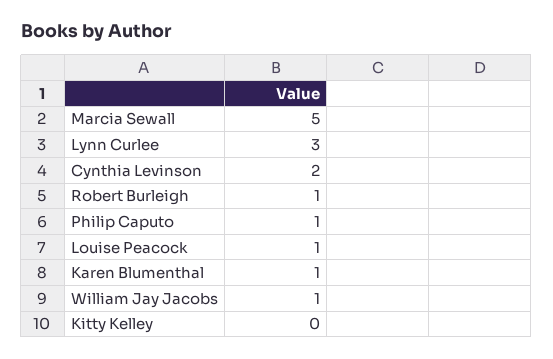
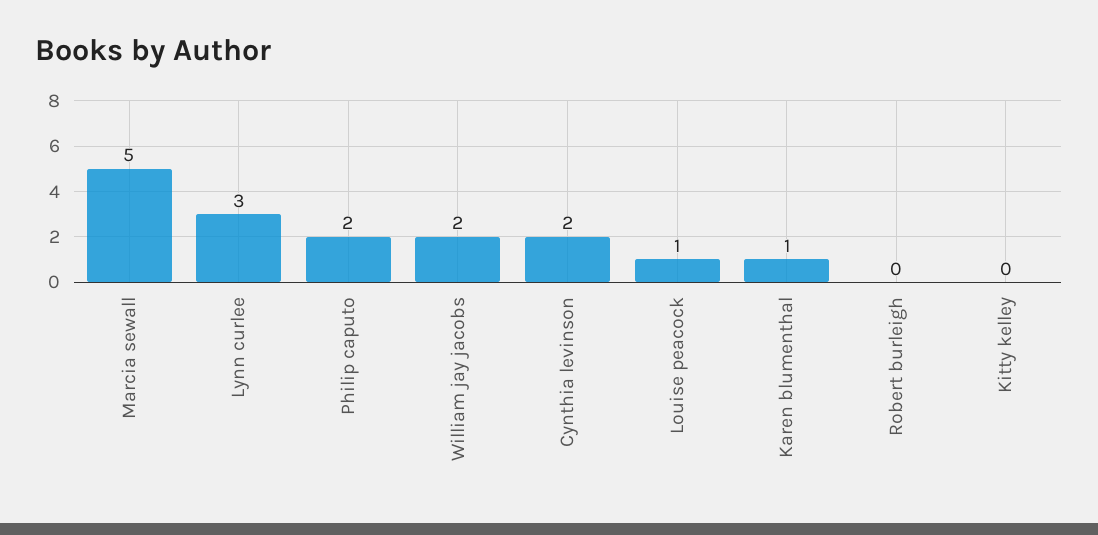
Robert Burleigh: 1 -> 0
Philip Caputo: 1 -> 2
William Jay Jacobs: 1 -> 2

